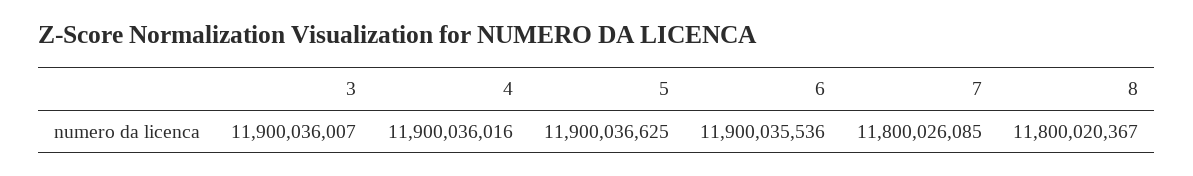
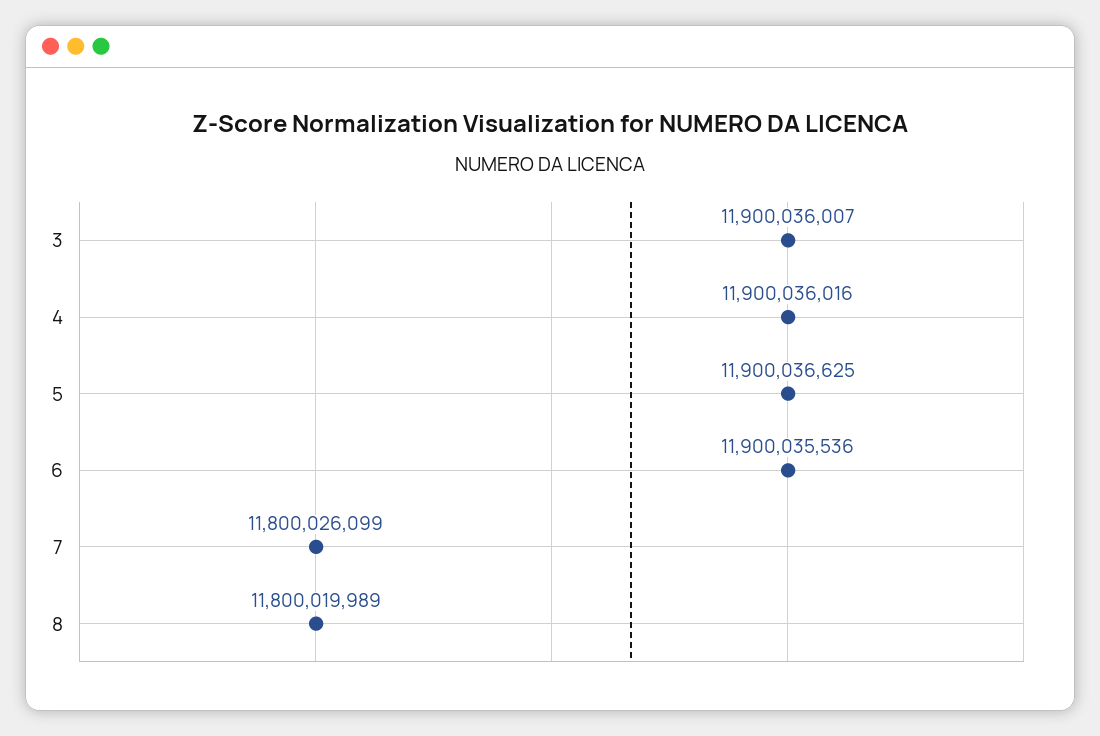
7: 11800026085 -> 11800026099
8: 11800020367 -> 11800019989

